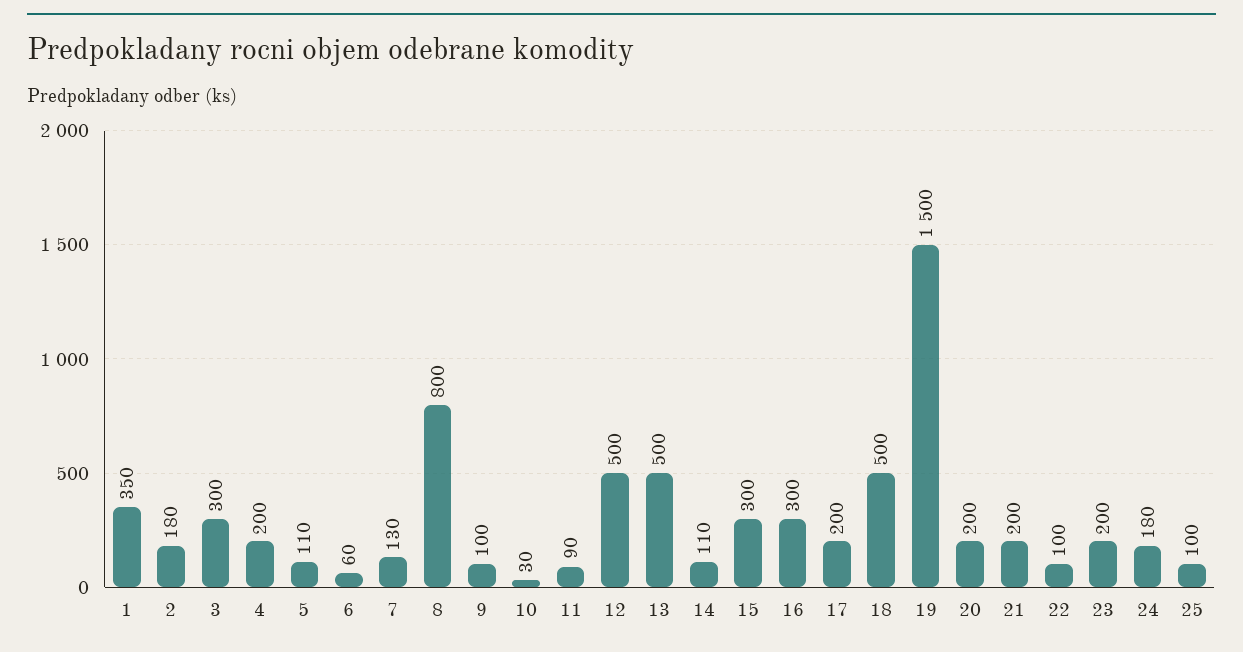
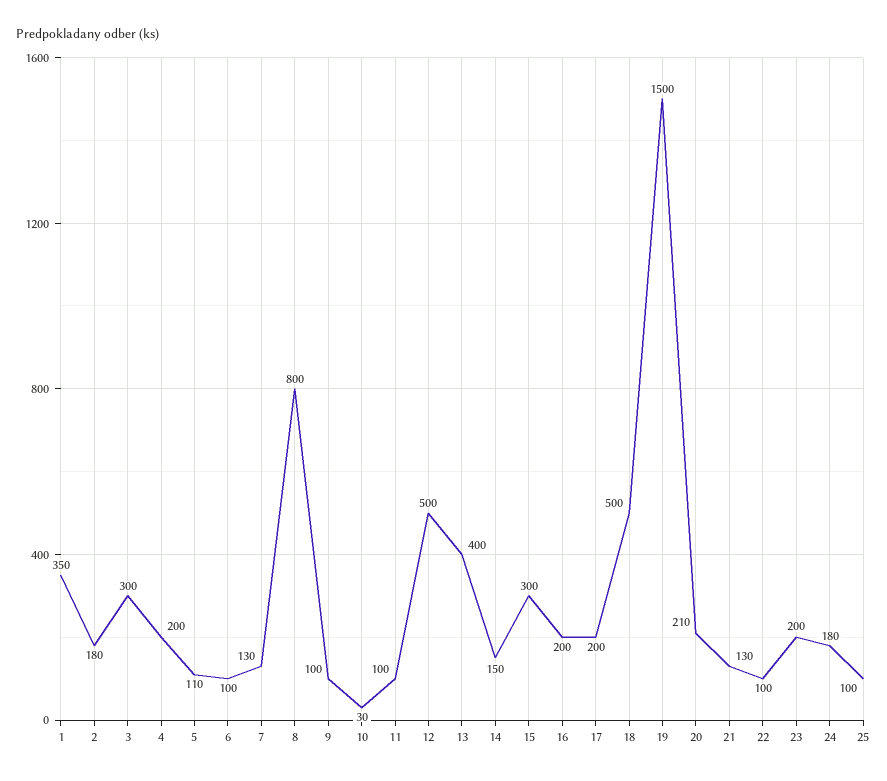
6: 60 -> 100
11: 90 -> 100
13: 500 -> 400
14: 110 -> 150
16: 300 -> 200
20: 200 -> 210
21: 200 -> 130

